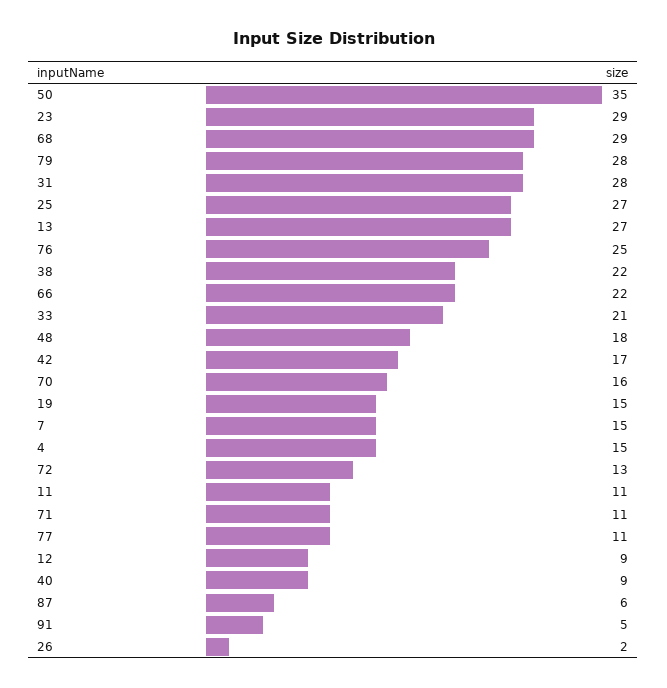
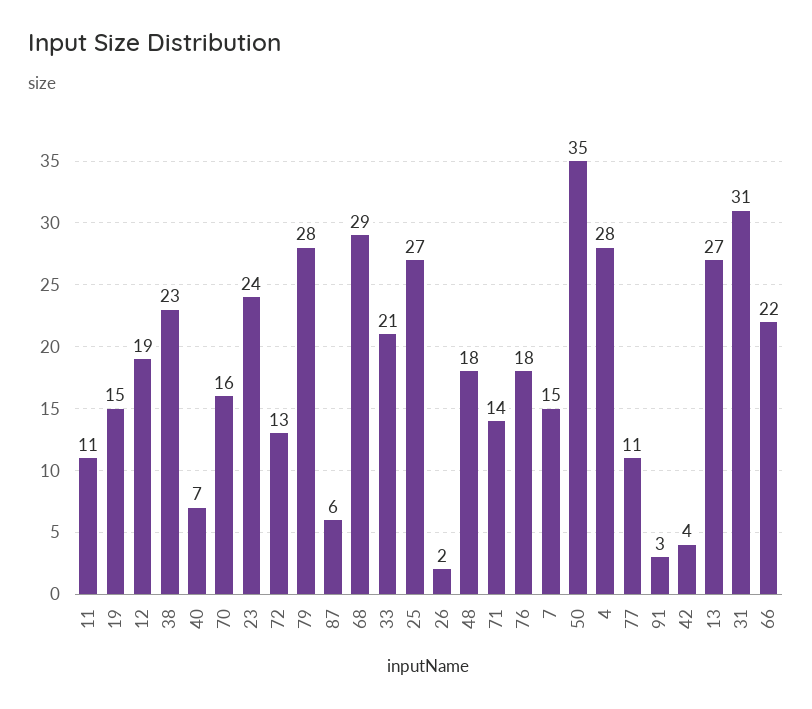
23: 29 -> 24
31: 28 -> 31
76: 25 -> 18
38: 22 -> 23
42: 17 -> 4
4: 15 -> 28
71: 11 -> 14
12: 9 -> 19
40: 9 -> 7
91: 5 -> 3

